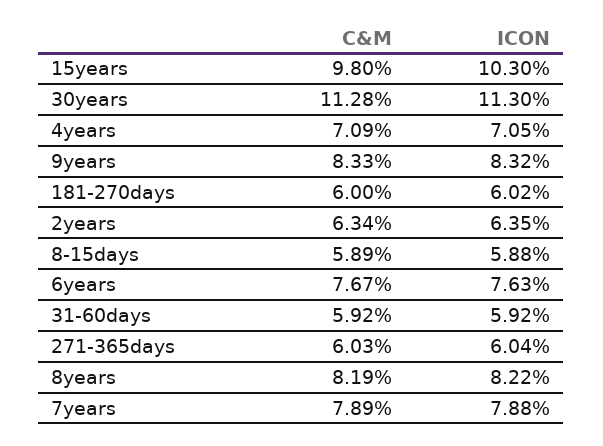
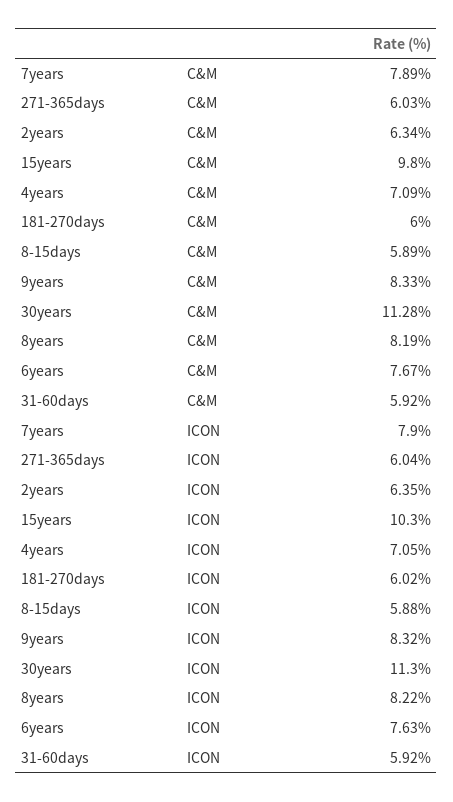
ICON, 7years: 7.88 -> 7.9

